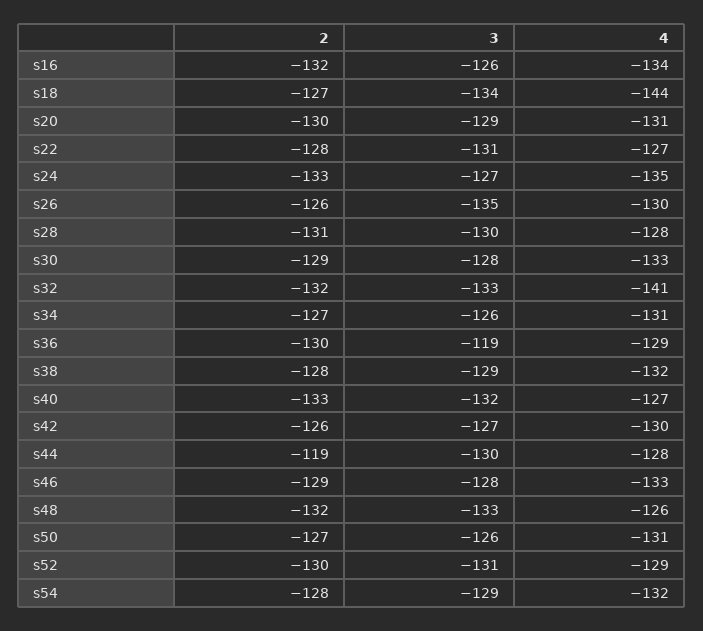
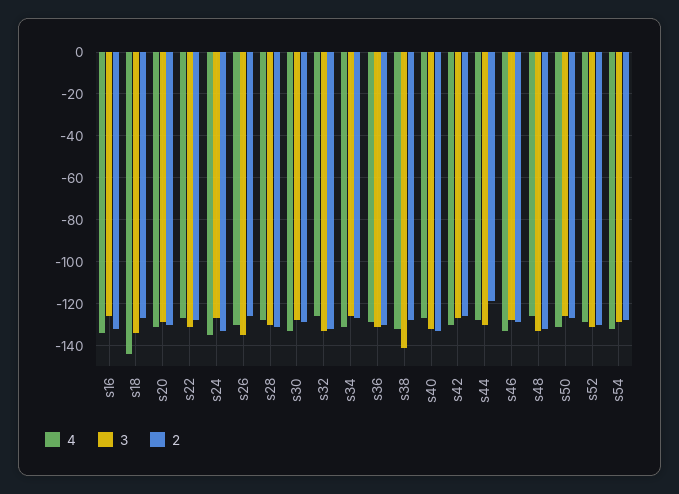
4, s32: -141 -> -125
3, s36: -119 -> -130
3, s38: -129 -> -140

